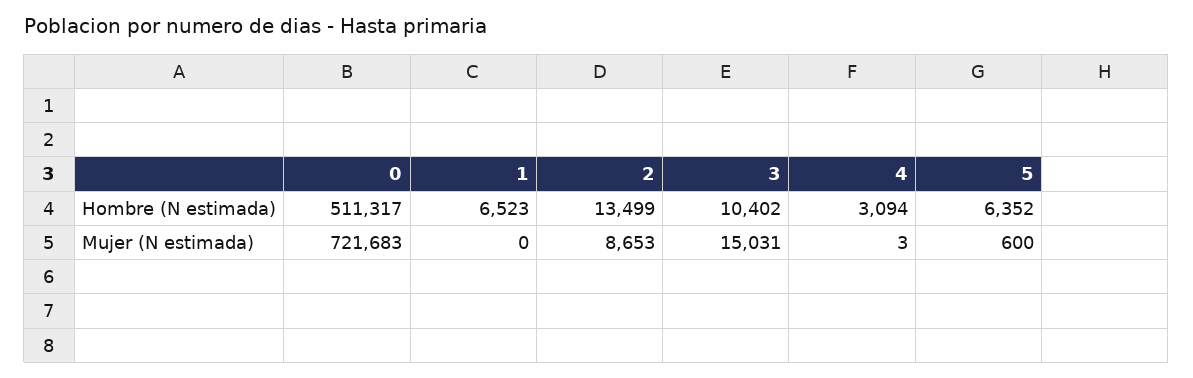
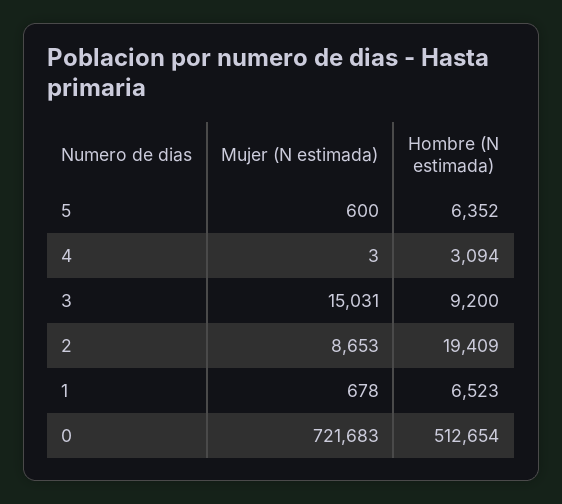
0, Hombre (N estimada): 511317 -> 512654
2, Hombre (N estimada): 13499 -> 19409
3, Hombre (N estimada): 10402 -> 9200
1, Mujer (N estimada): 0 -> 678

